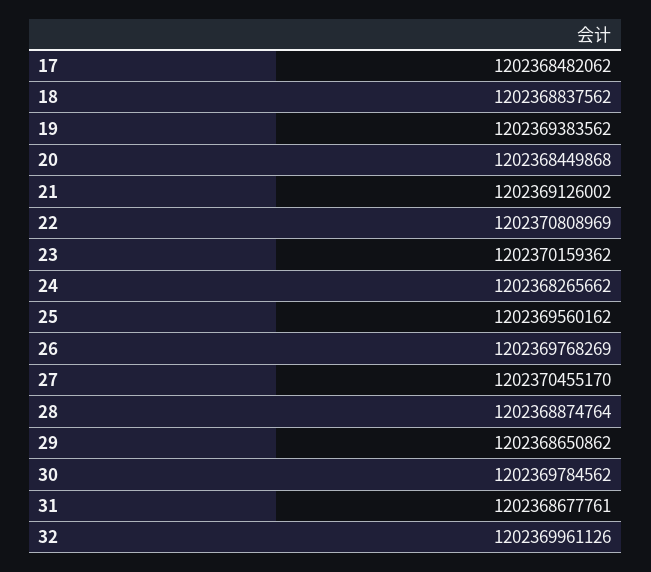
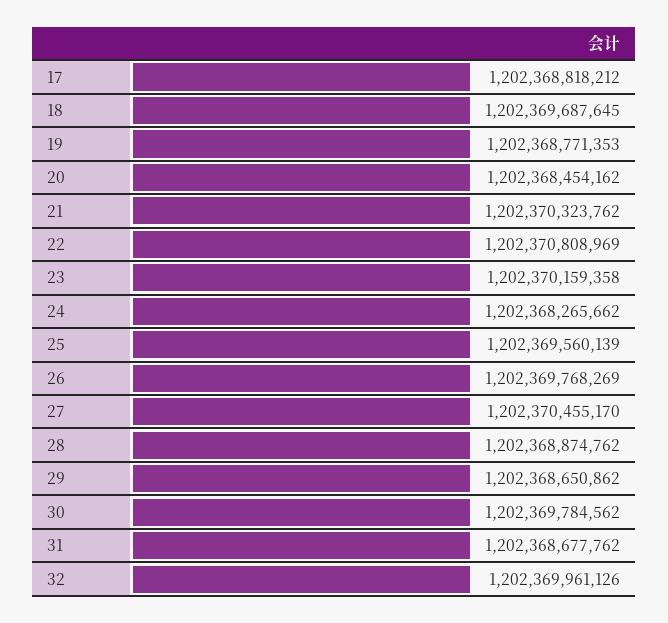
17: 1202368482062 -> 1202368818212
18: 1202368837562 -> 1202369687645
19: 1202369383562 -> 1202368771353
20: 1202368449868 -> 1202368454162
21: 1202369126002 -> 1202370323762
23: 1202370159362 -> 1202370159358
25: 1202369560162 -> 1202369560139
28: 1202368874764 -> 1202368874762
31: 1202368677761 -> 1202368677762

